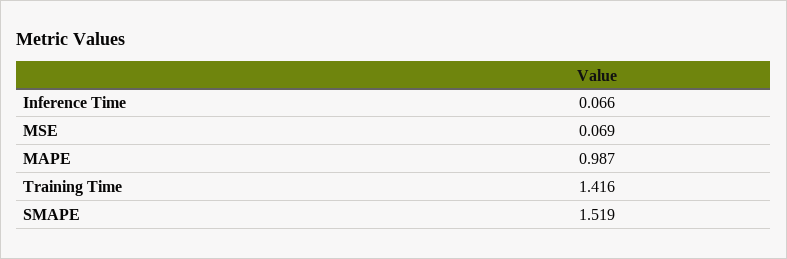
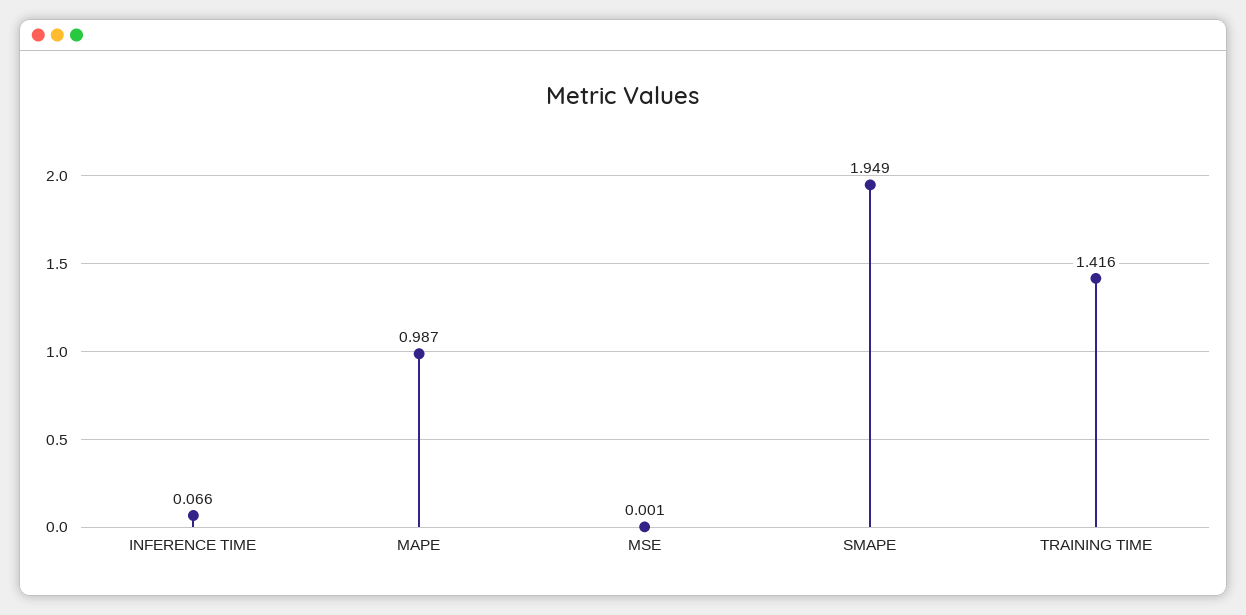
MSE: 0.069 -> 0.001
SMAPE: 1.519 -> 1.949

